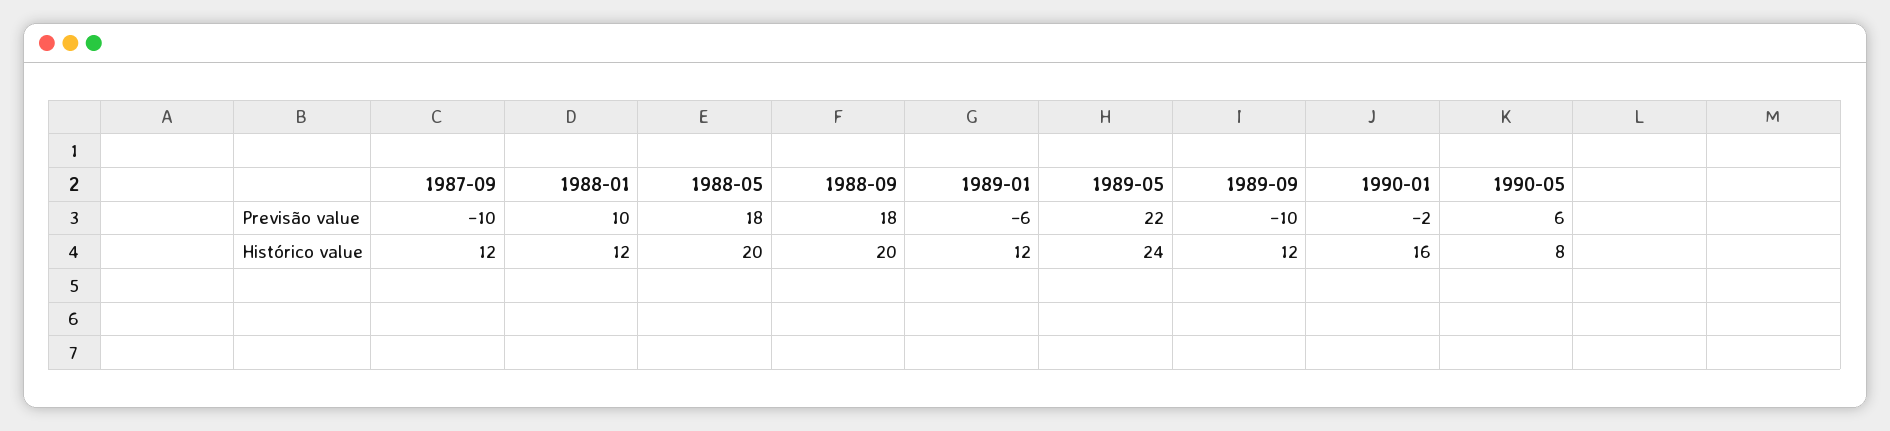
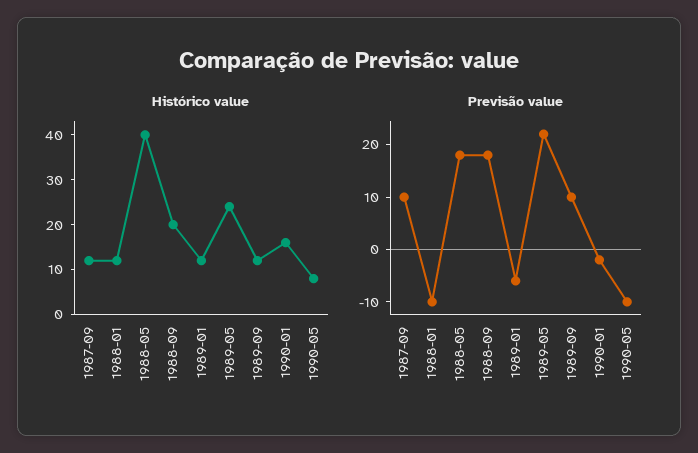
Previsão value, 1987-09: -10 -> 10
Previsão value, 1988-01: 10 -> -10
Previsão value, 1989-09: -10 -> 10
Previsão value, 1990-05: 6 -> -10
Histórico value, 1988-05: 20 -> 40

